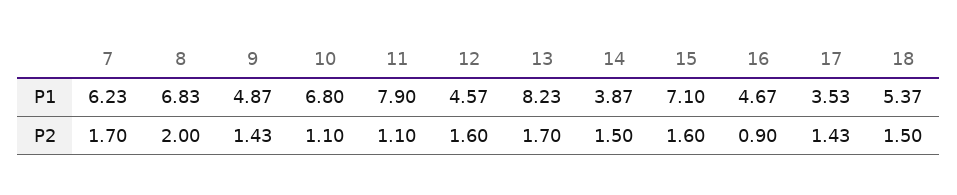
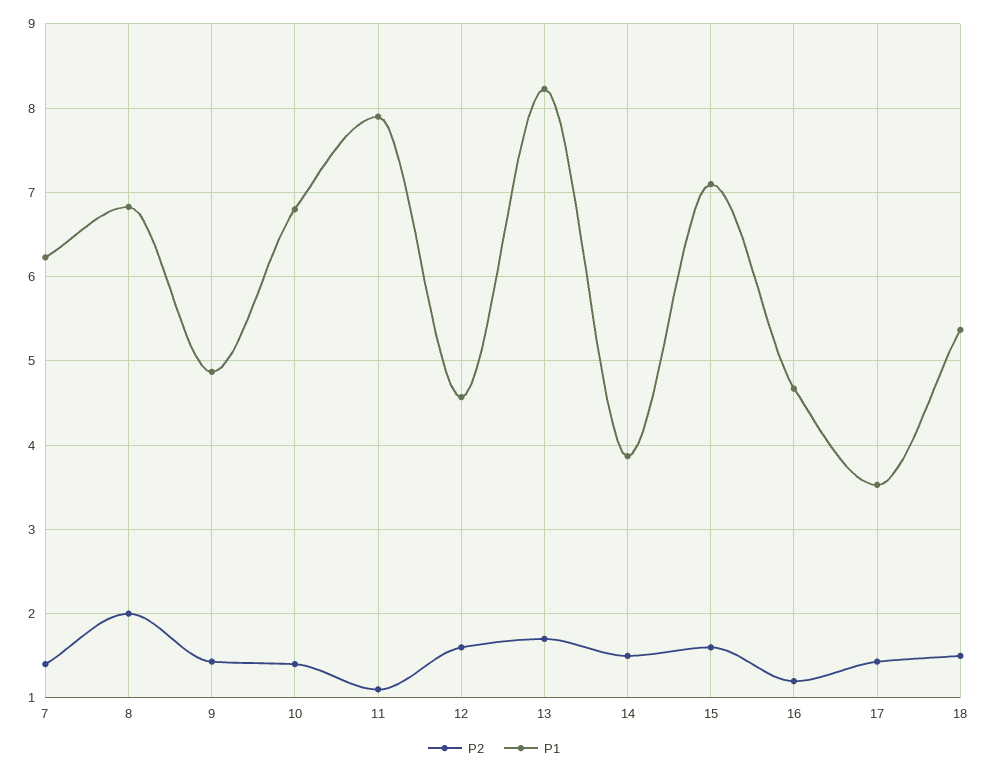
P2, 7: 1.7 -> 1.4
P2, 10: 1.1 -> 1.4
P2, 16: 0.9 -> 1.2

